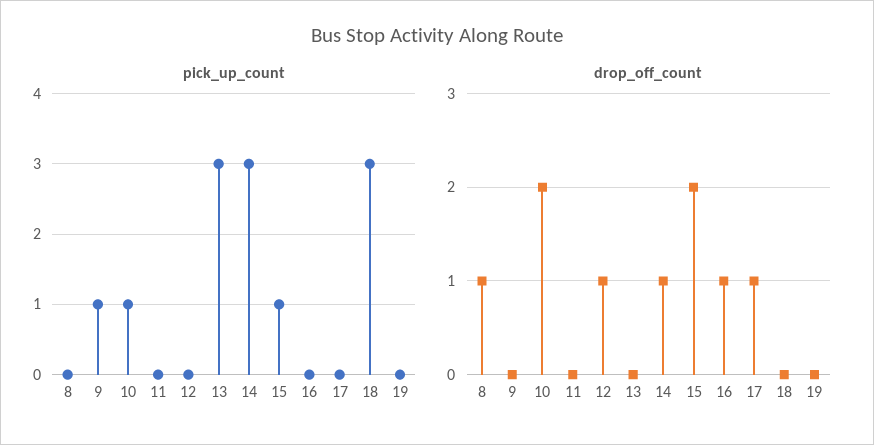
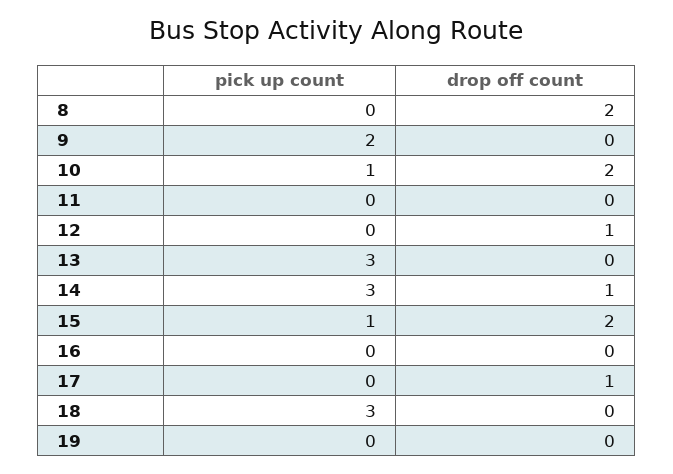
pick_up_count, 9: 1 -> 2
drop_off_count, 8: 1 -> 2
drop_off_count, 16: 1 -> 0

